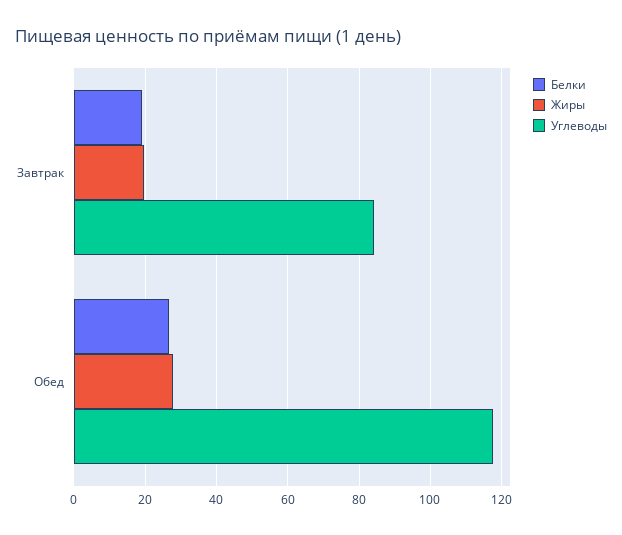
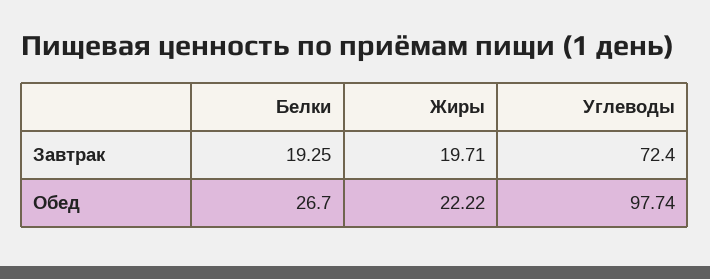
Углеводы, Завтрак: 84 -> 72.4
Жиры, Обед: 28 -> 22.22
Углеводы, Обед: 118 -> 97.74

